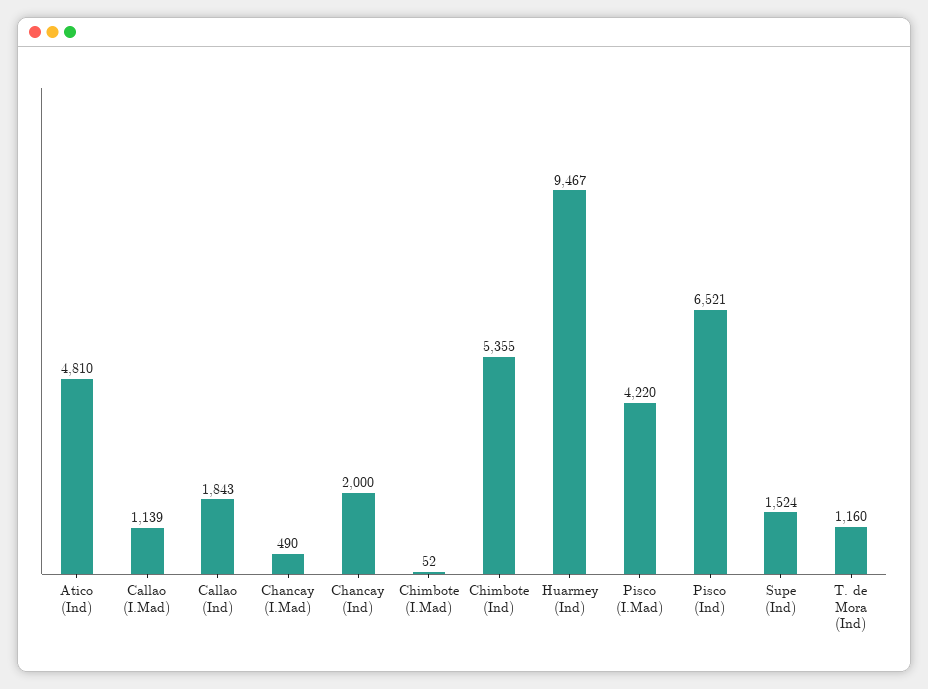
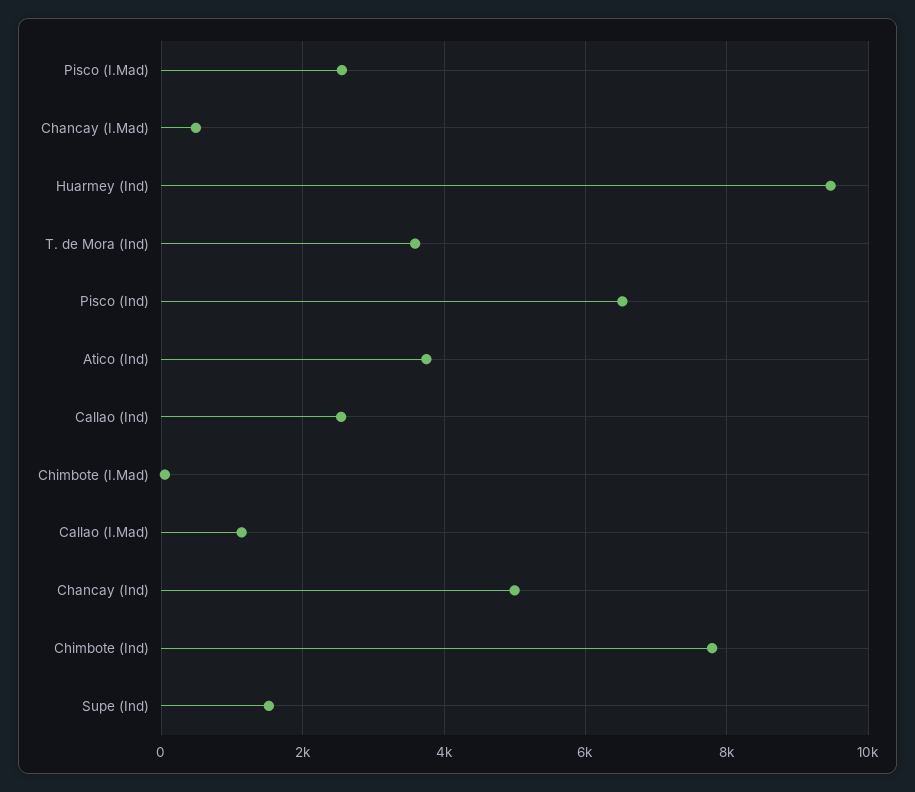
Atico (Ind): 4810 -> 3800
Callao (Ind): 1843 -> 2600
Chancay (Ind): 2000 -> 5000
Chimbote (Ind): 5355 -> 7800
Pisco (I.Mad): 4220 -> 2600
T. de Mora (Ind): 1160 -> 3600

